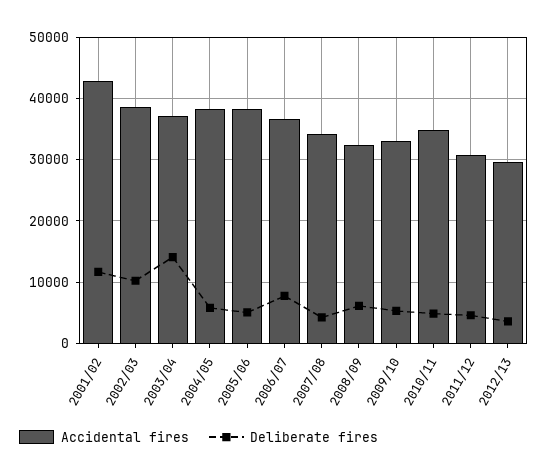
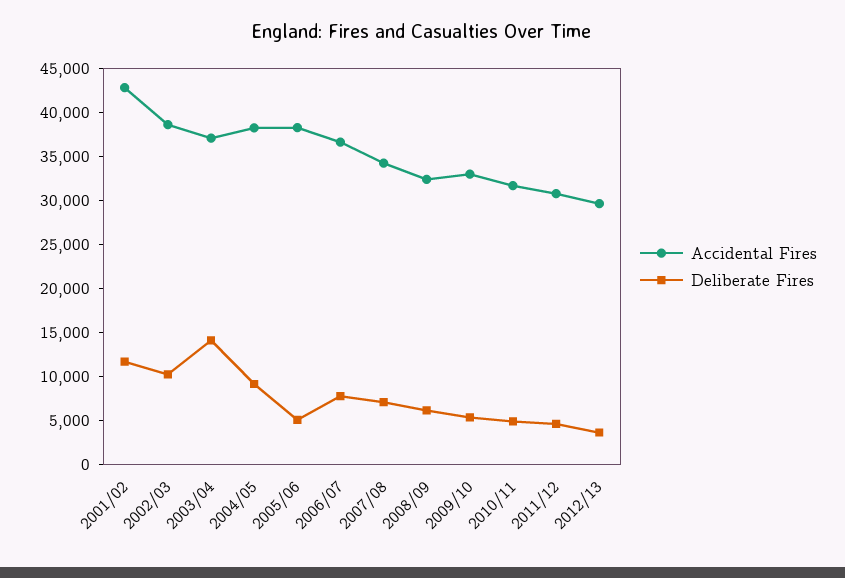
Deliberate fires, 2004/05: 6000 -> 9000
Deliberate fires, 2007/08: 4000 -> 7000
Accidental fires, 2010/11: 35000 -> 32000

